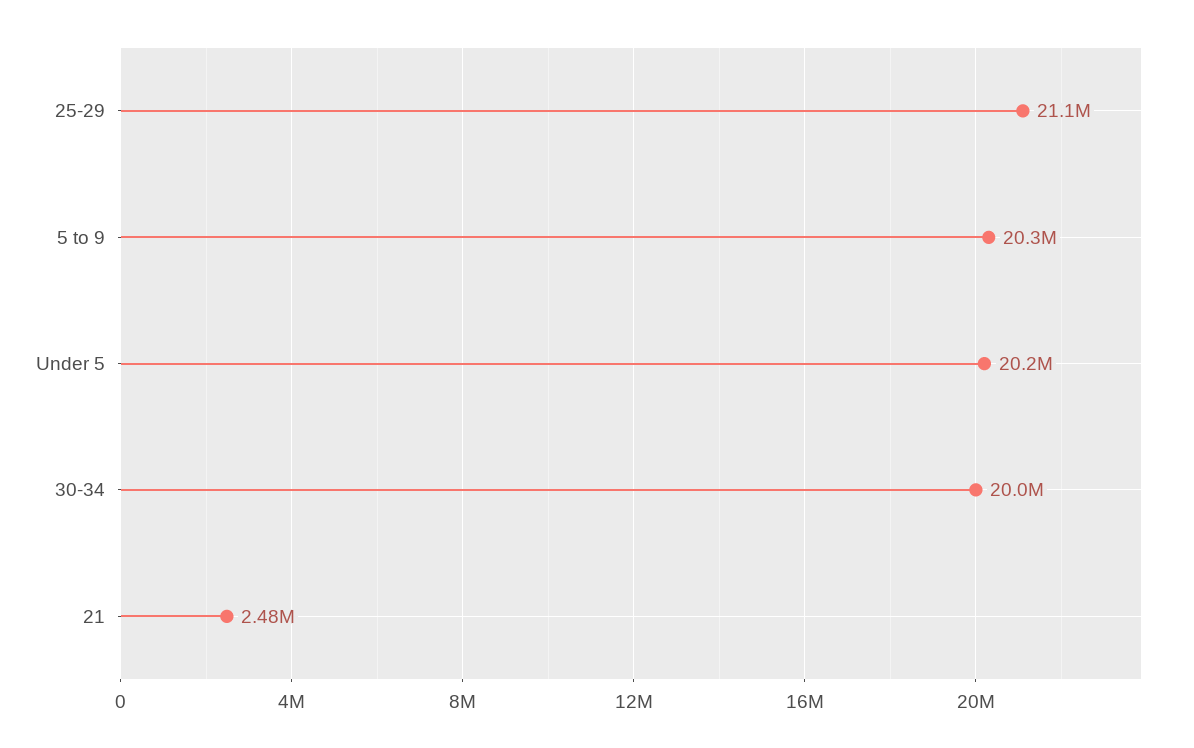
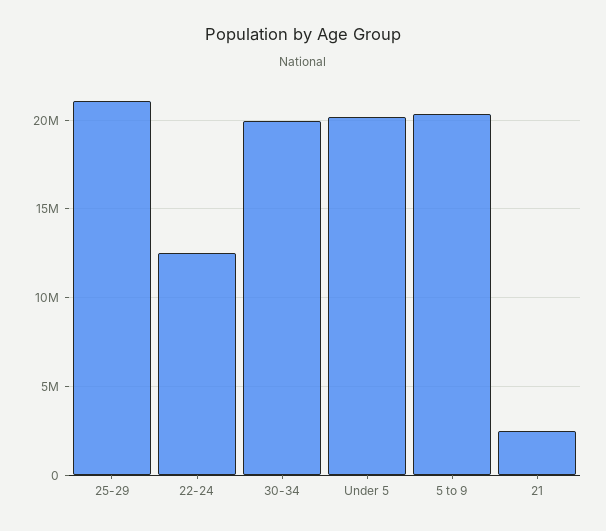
22-24: none -> 12500000

